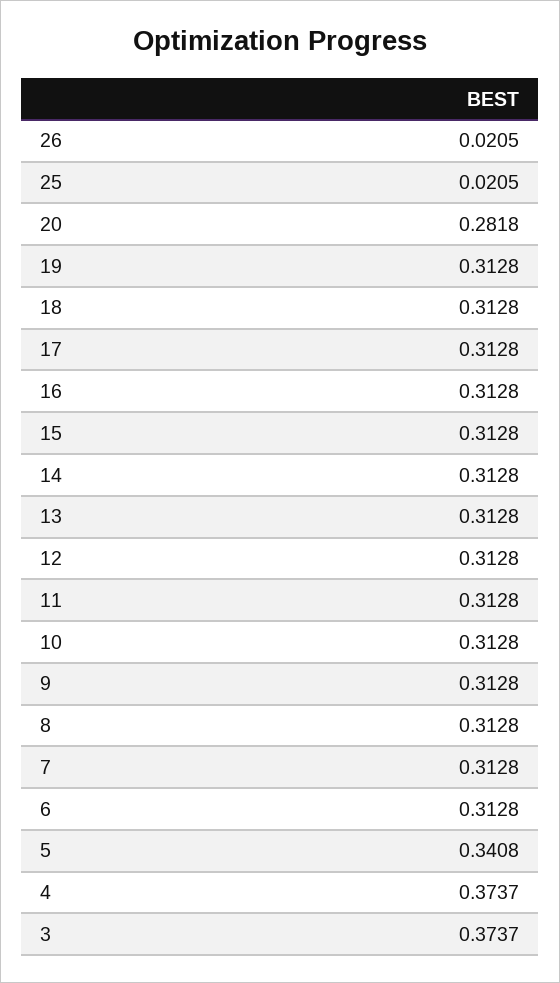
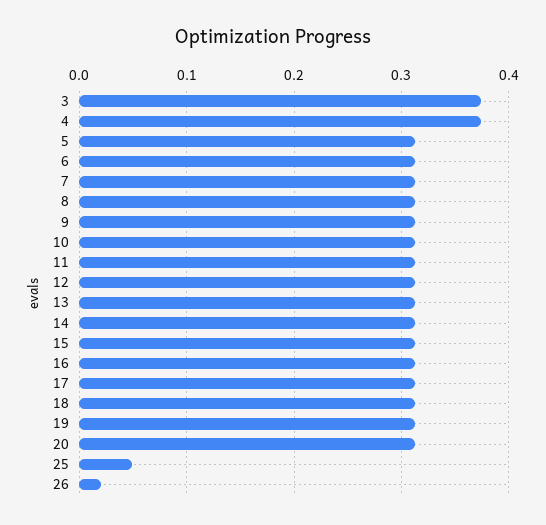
25: 0.0205 -> 0.05
20: 0.2818 -> 0.31
5: 0.3408 -> 0.31

